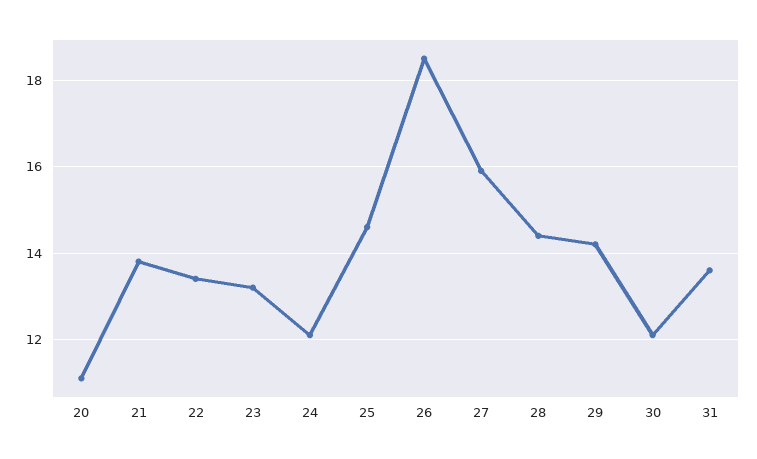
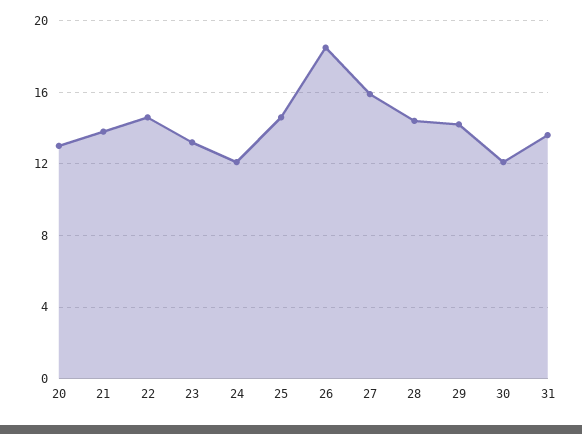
20: 11 -> 13
22: 13.5 -> 14.5

